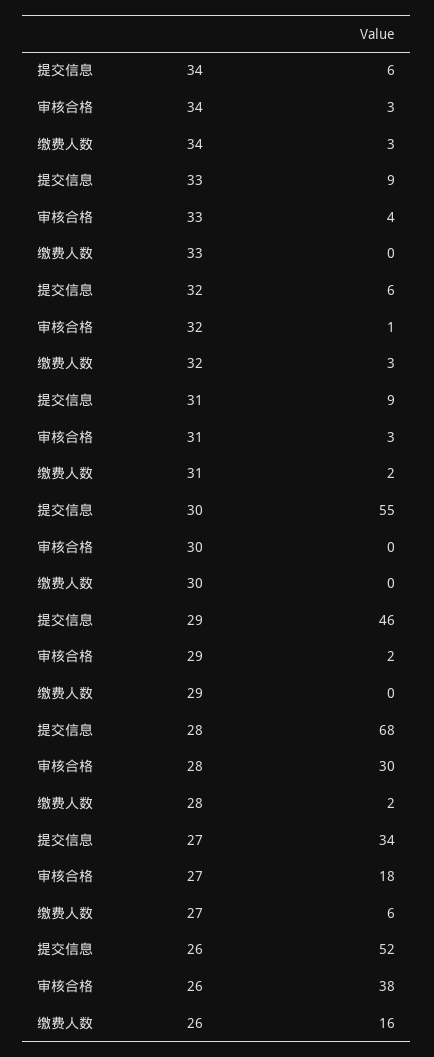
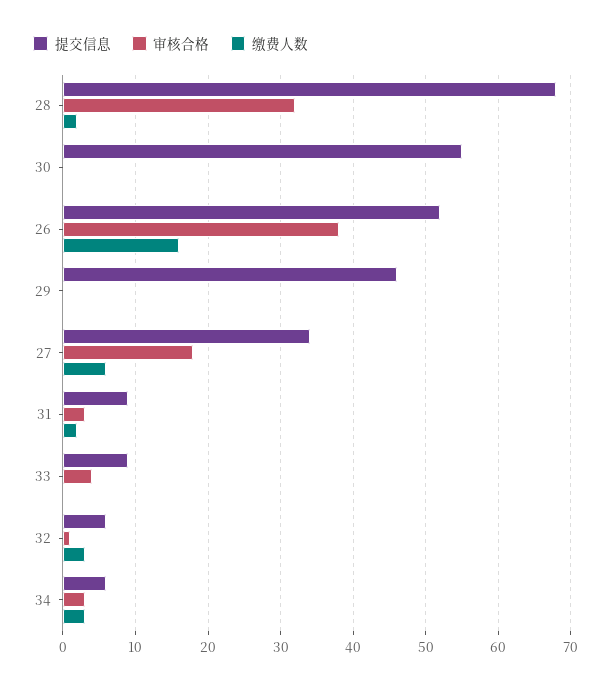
审核合格, 29: 2 -> 0
审核合格, 28: 30 -> 32

